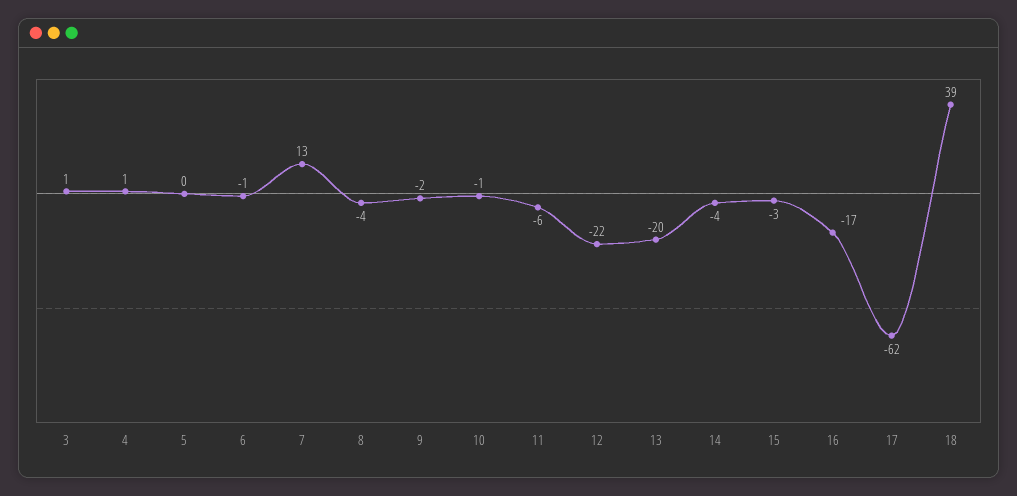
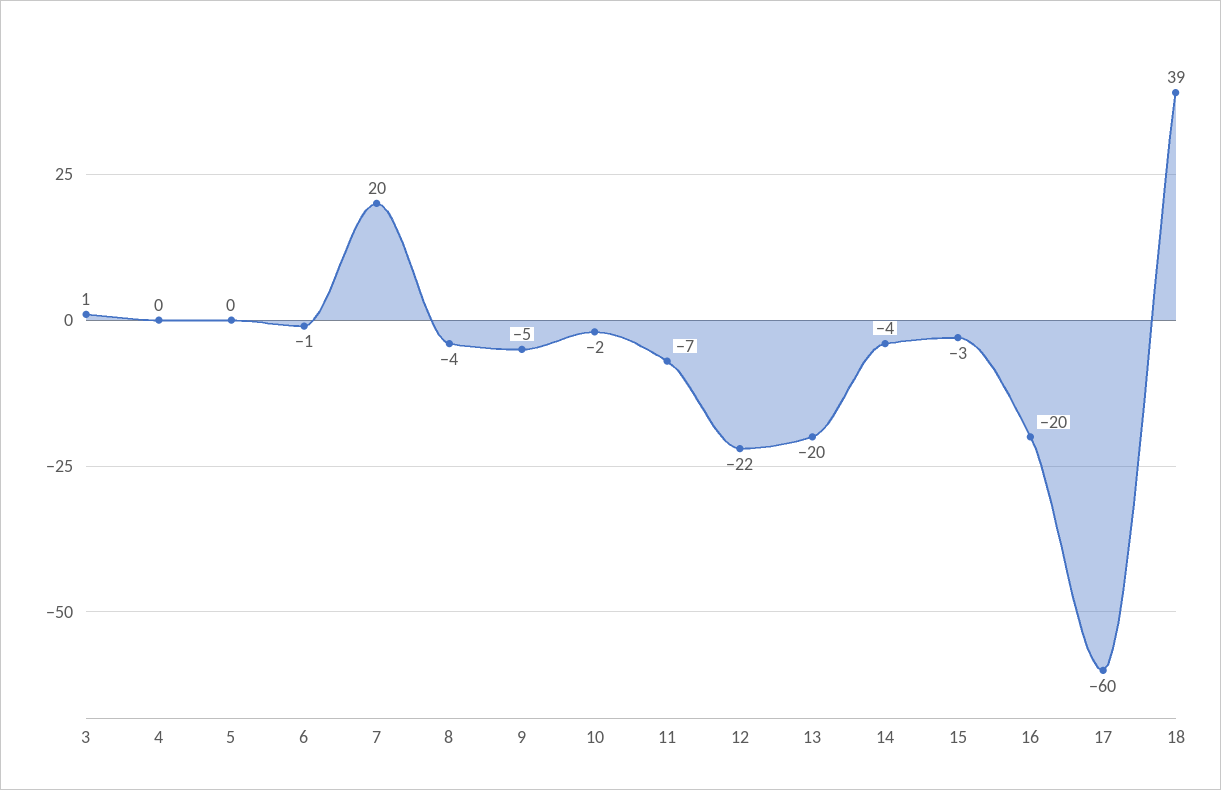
4: 1 -> 0
7: 13 -> 20
9: -2 -> -5
10: -1 -> -2
11: -6 -> -7
16: -17 -> -20
17: -62 -> -60

